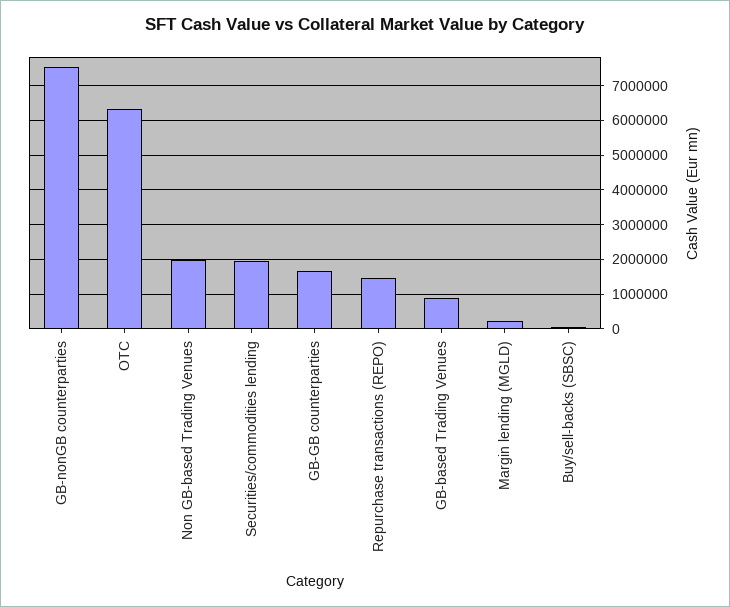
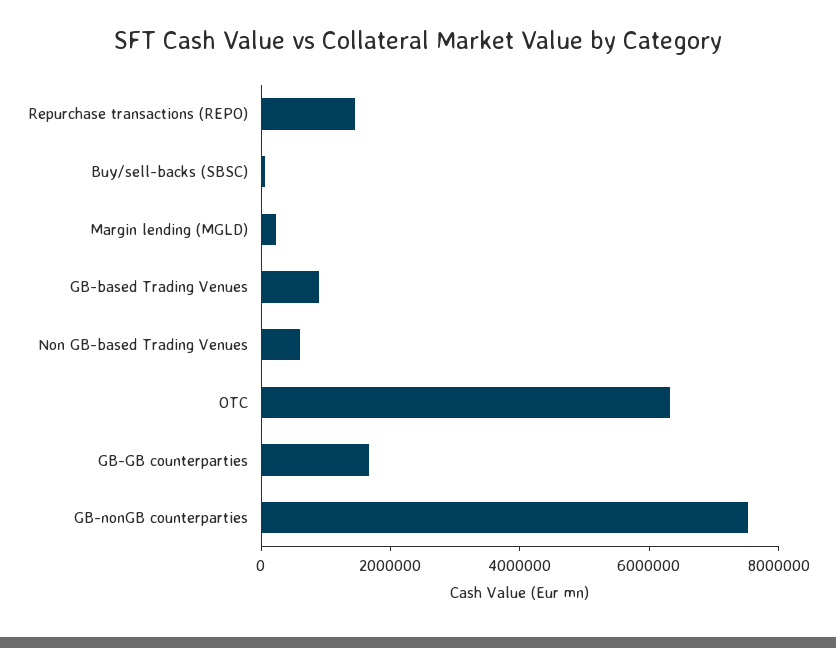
Non GB-based Trading Venues: 2000000 -> 500000
Securities/commodities lending: 2000000 -> none

